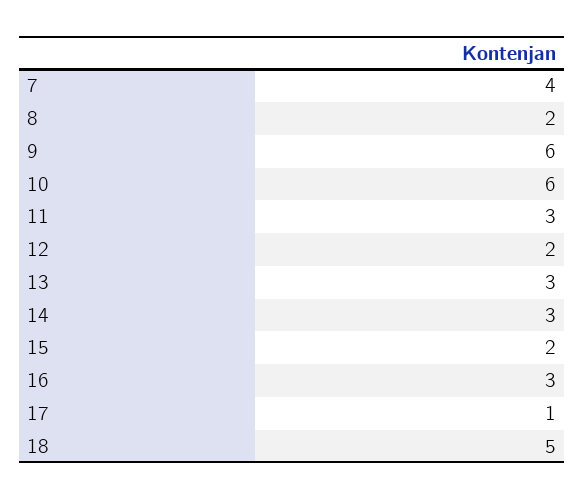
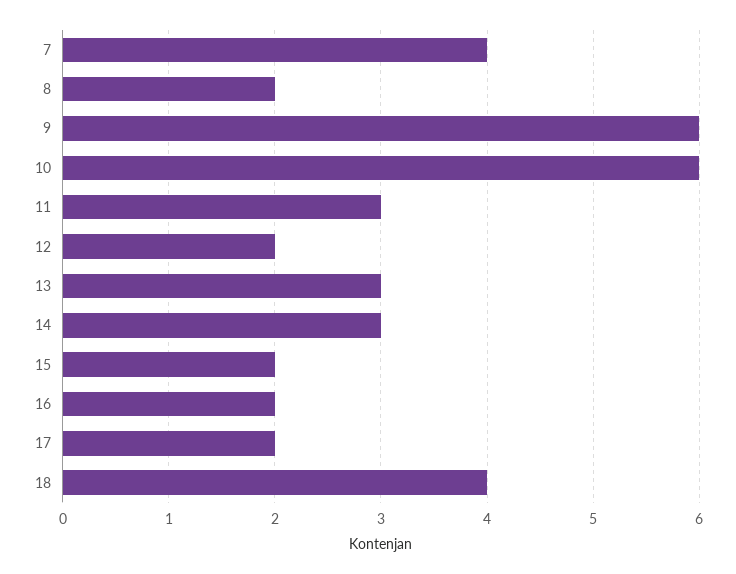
16: 3 -> 2
17: 1 -> 2
18: 5 -> 4

